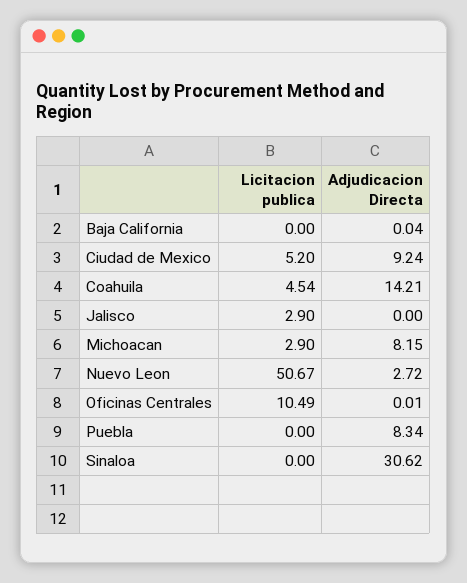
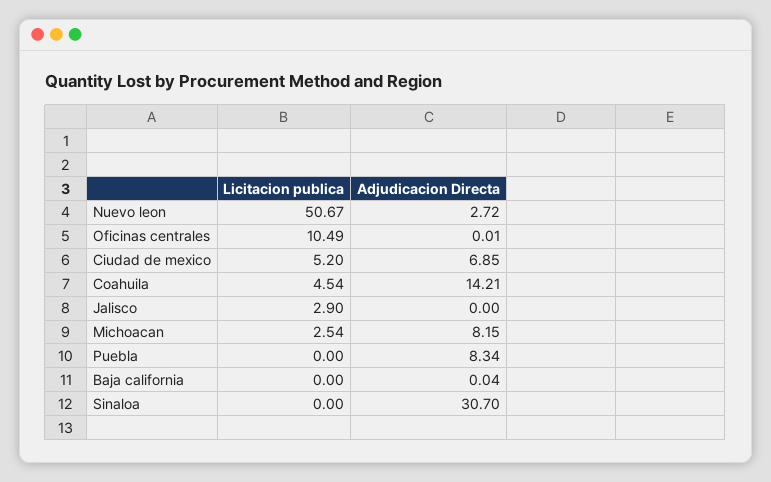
Adjudicacion Directa, Ciudad de Mexico: 9.24 -> 6.85
Licitacion publica, Michoacan: 2.9 -> 2.54
Adjudicacion Directa, Sinaloa: 30.62 -> 30.7

